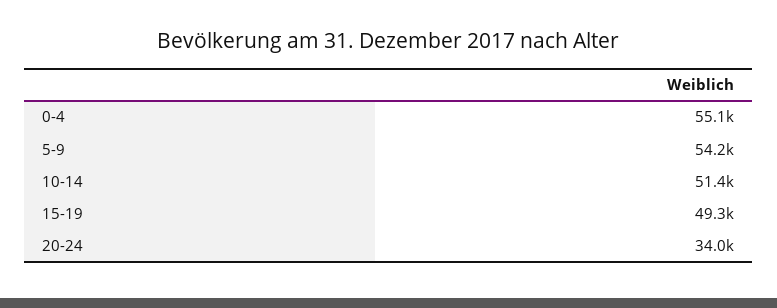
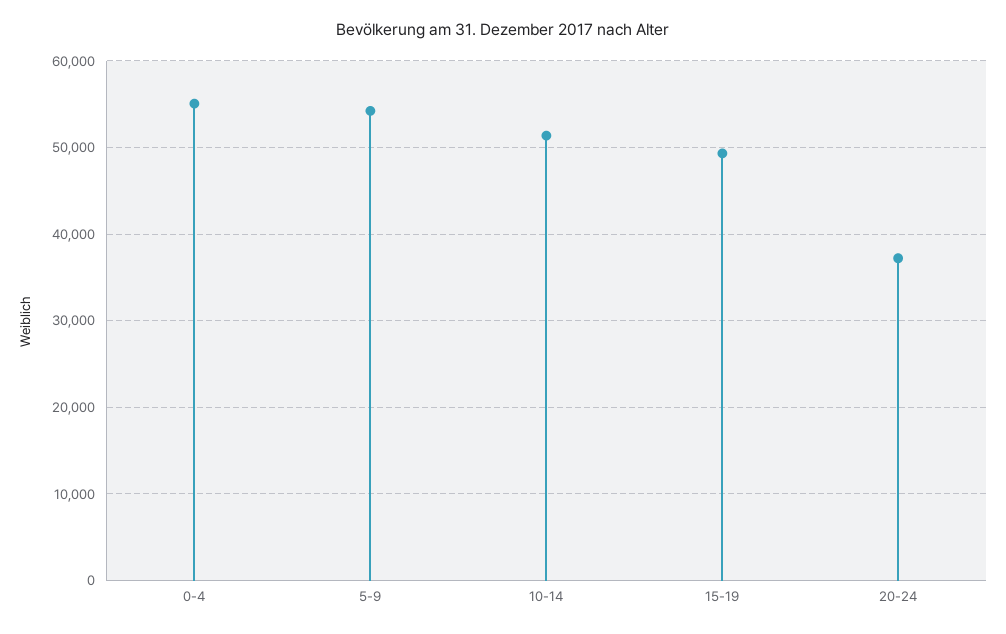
20-24: 34000 -> 37000

